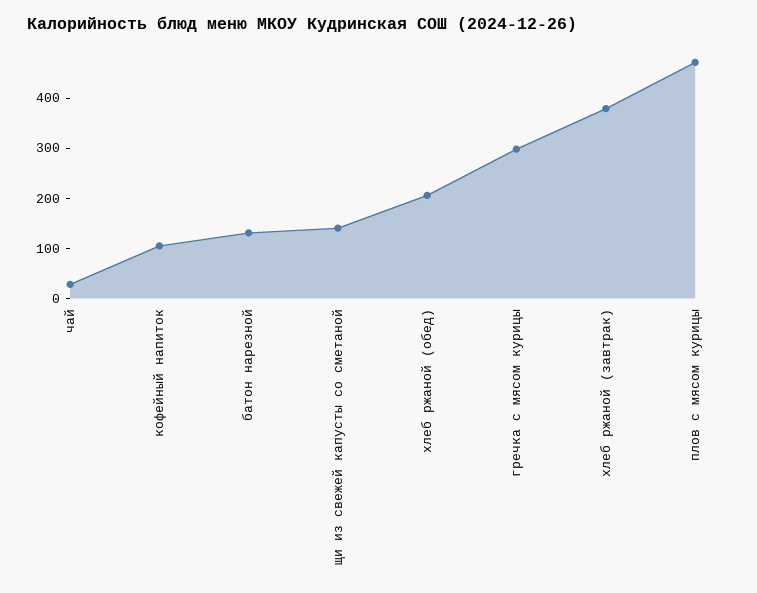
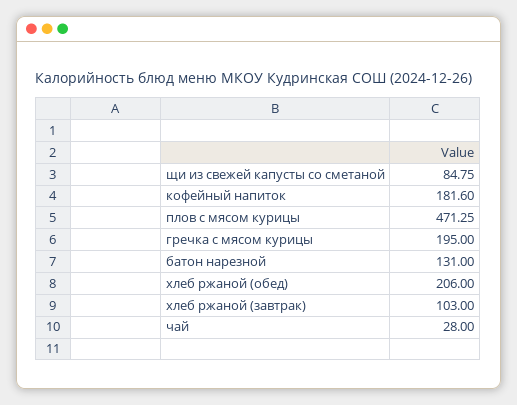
кофейный напиток: 100 -> 181.6
щи из свежей капусты со сметаной: 140 -> 84.75
гречка с мясом курицы: 300 -> 195
хлеб ржаной (завтрак): 380 -> 103

